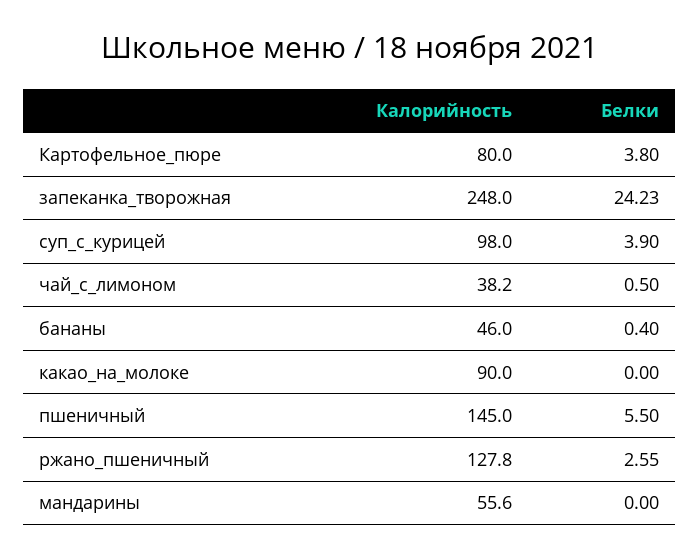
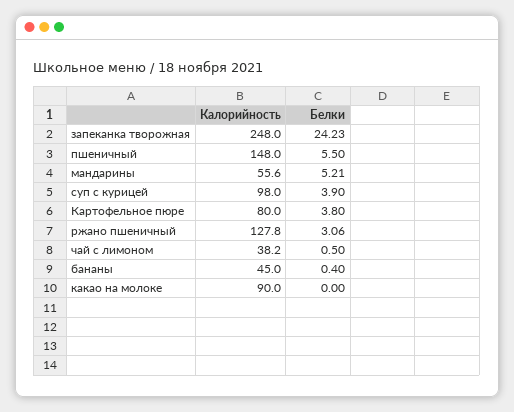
Калорийность, бананы: 46 -> 45
Калорийность, пшеничный: 145 -> 148
Белки, ржано_пшеничный: 2.55 -> 3.06
Белки, мандарины: 0 -> 5.21

